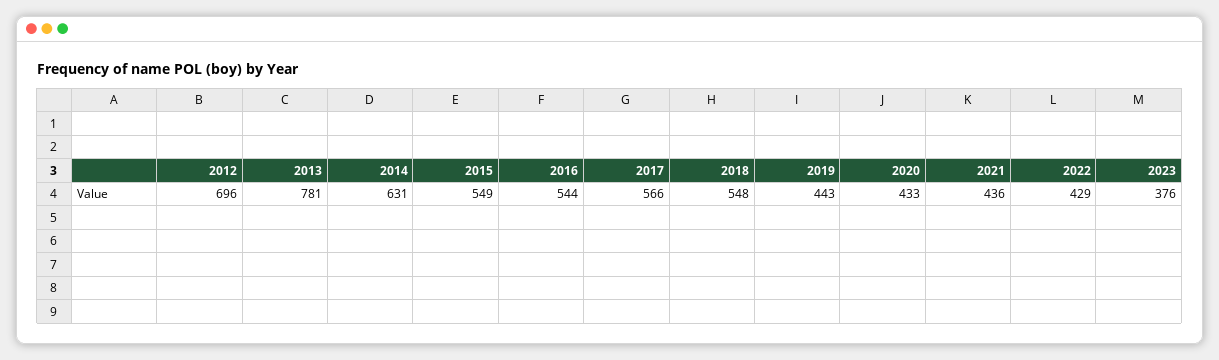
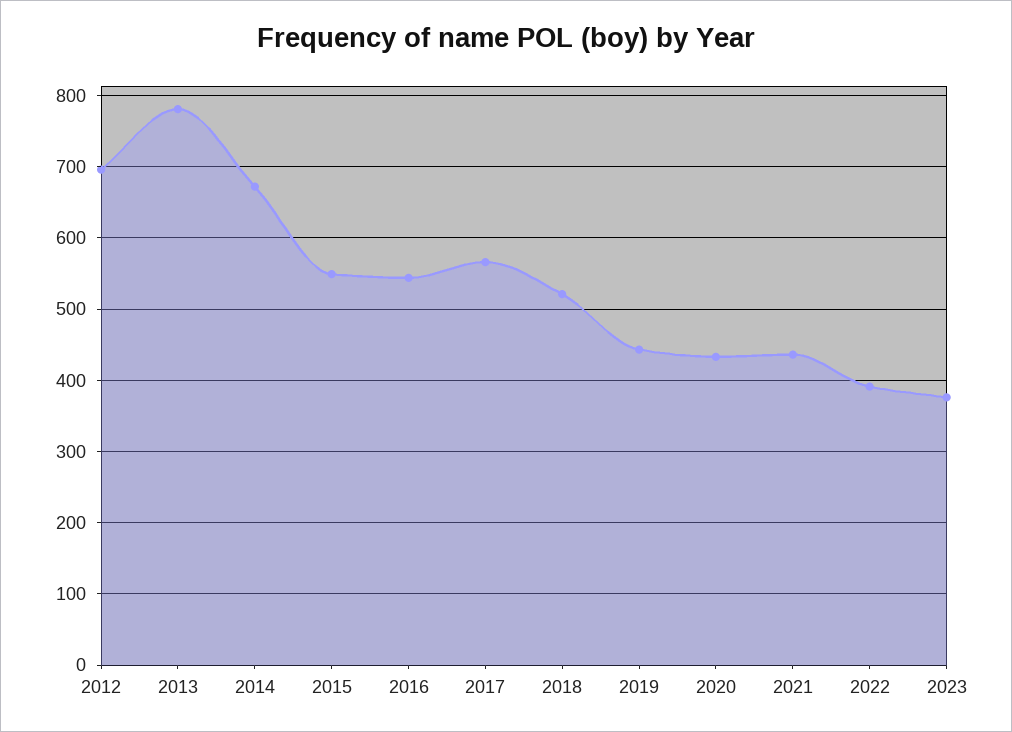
2014: 631 -> 670
2018: 548 -> 520
2022: 429 -> 390

